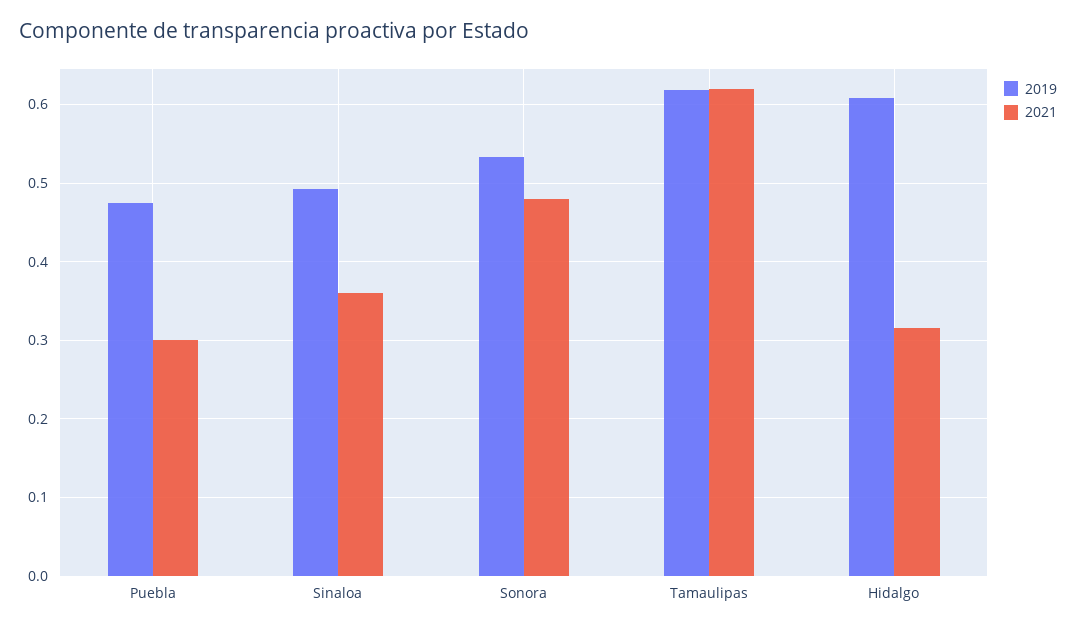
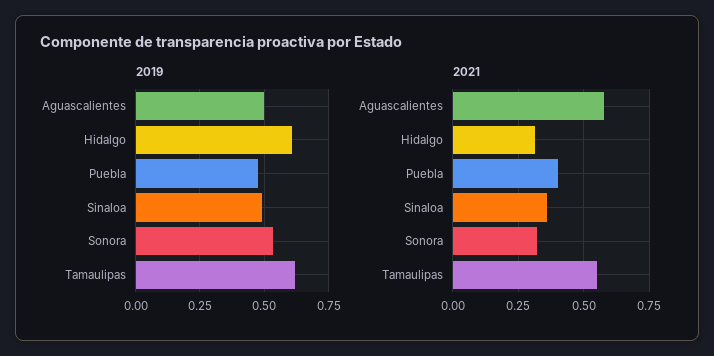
2021, Puebla: 0.3 -> 0.4
2021, Sonora: 0.48 -> 0.325
2021, Tamaulipas: 0.62 -> 0.55
2019, Aguascalientes: none -> 0.5
2021, Aguascalientes: none -> 0.575

